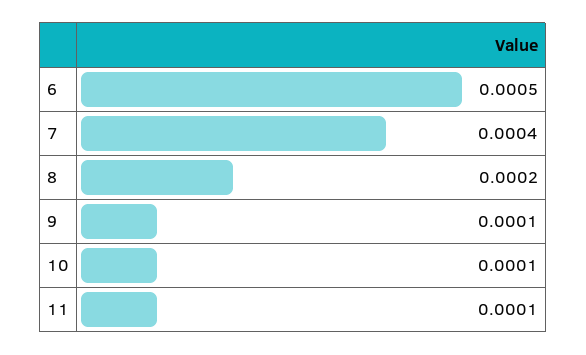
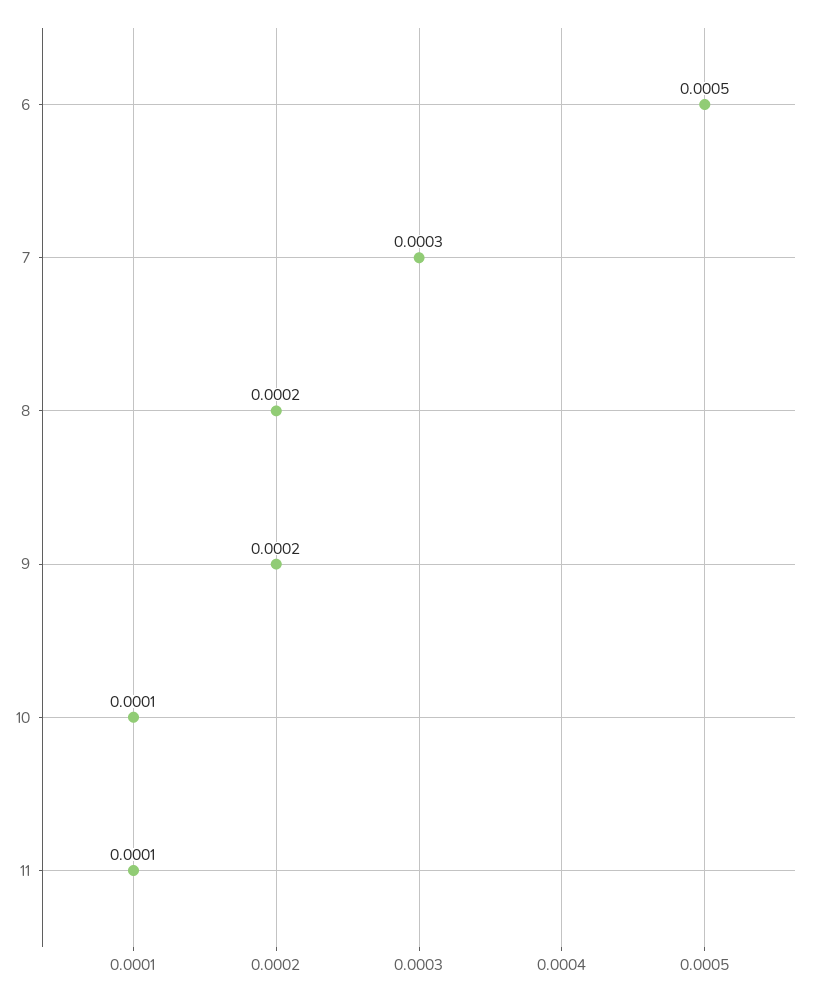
7: 0.0004 -> 0.0003
9: 0.0001 -> 0.0002

